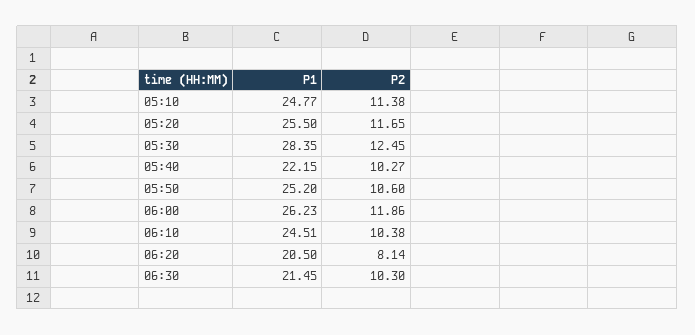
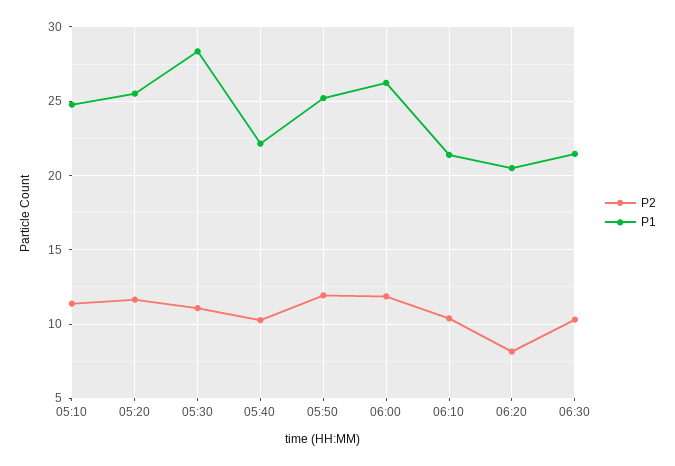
P2, 05:30: 12.45 -> 11
P2, 05:50: 10.6 -> 12
P1, 06:10: 24.51 -> 21.5

